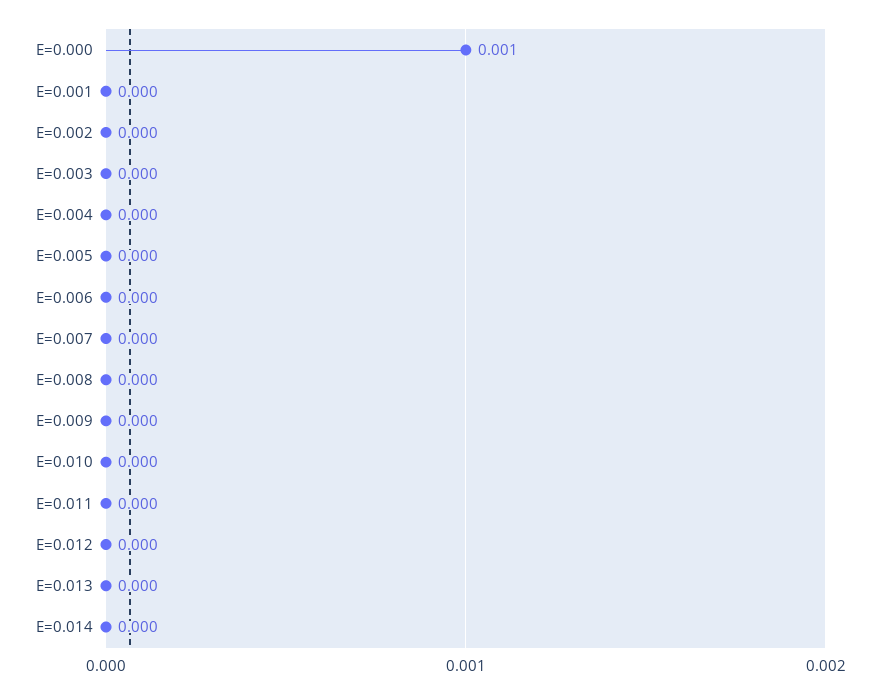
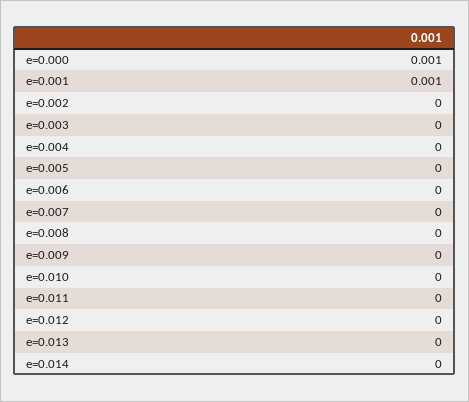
E=0.001: 0 -> 0.001

